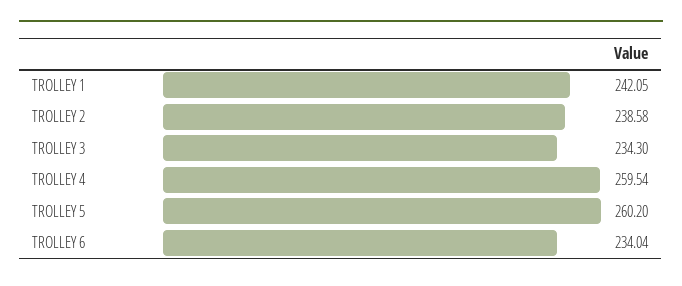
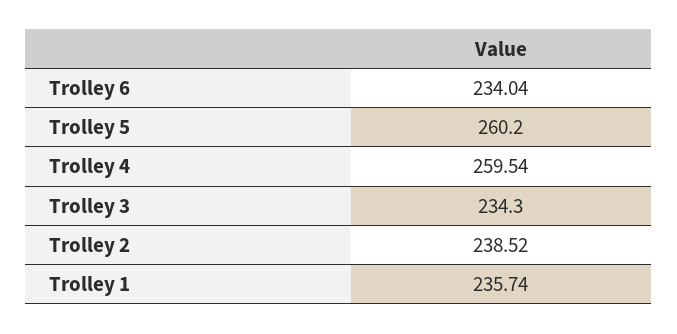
TROLLEY 1: 242.05 -> 235.74
TROLLEY 2: 238.58 -> 238.52

